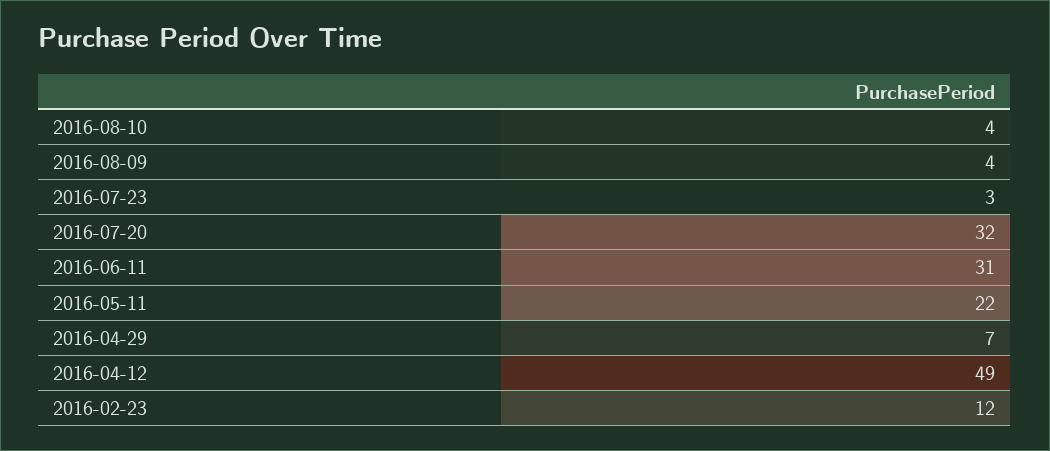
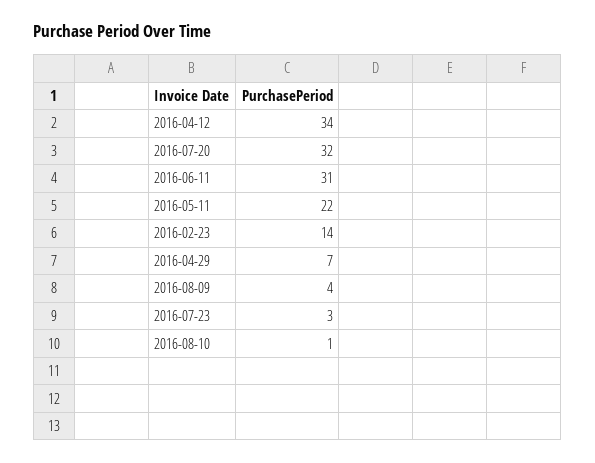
2016-08-10: 4 -> 1
2016-04-12: 49 -> 34
2016-02-23: 12 -> 14

